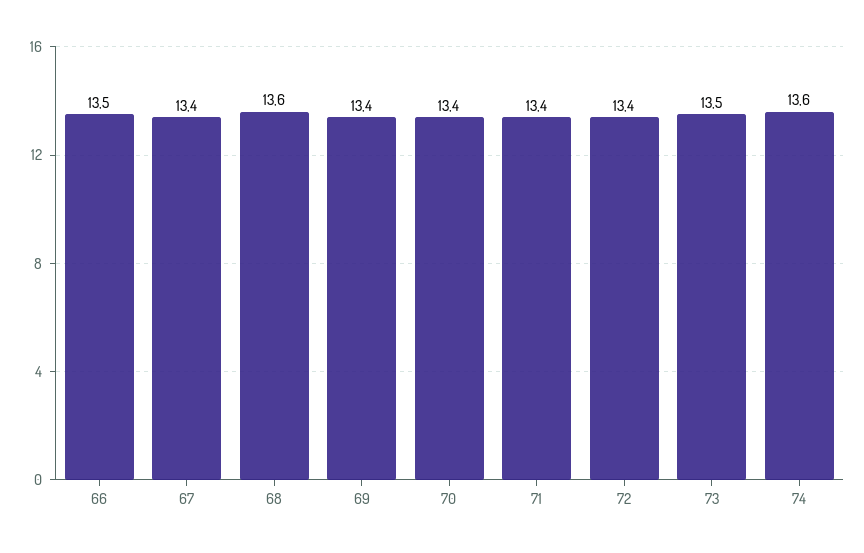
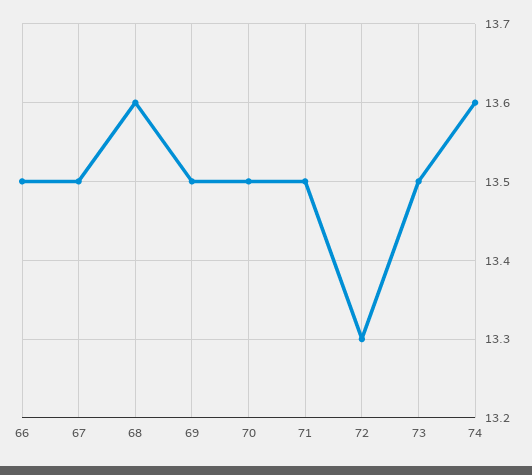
67: 13.4 -> 13.5
69: 13.4 -> 13.5
70: 13.4 -> 13.5
71: 13.4 -> 13.5
72: 13.4 -> 13.3

